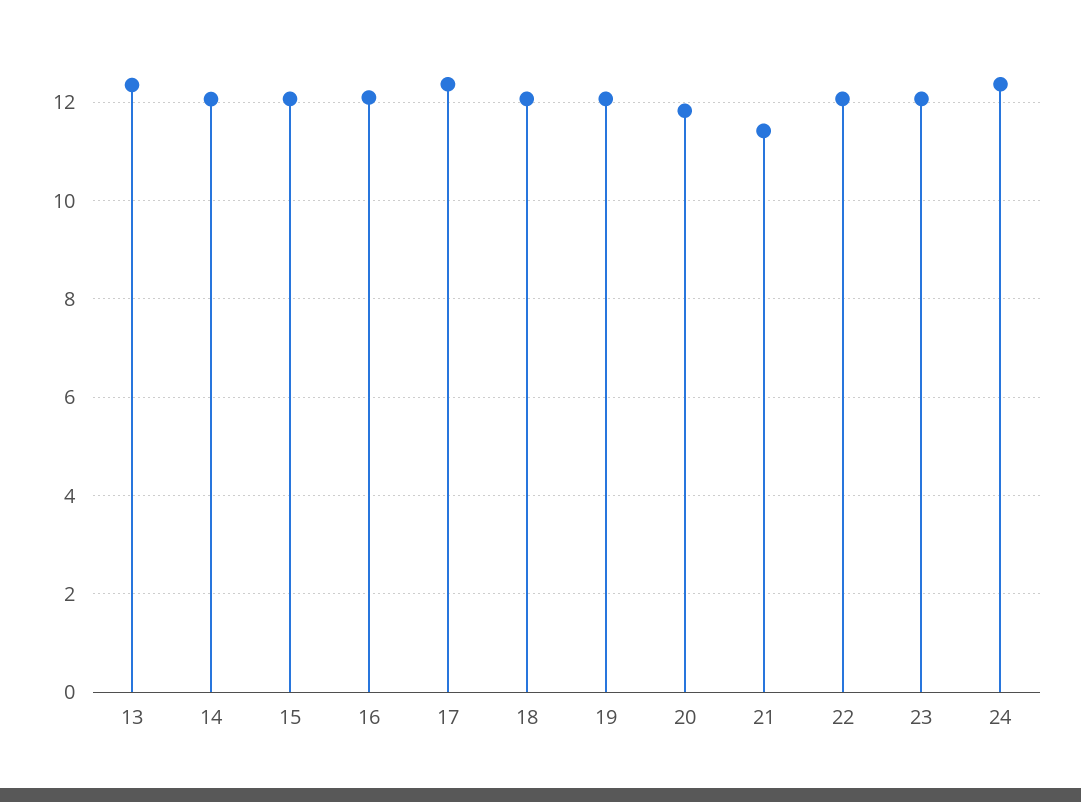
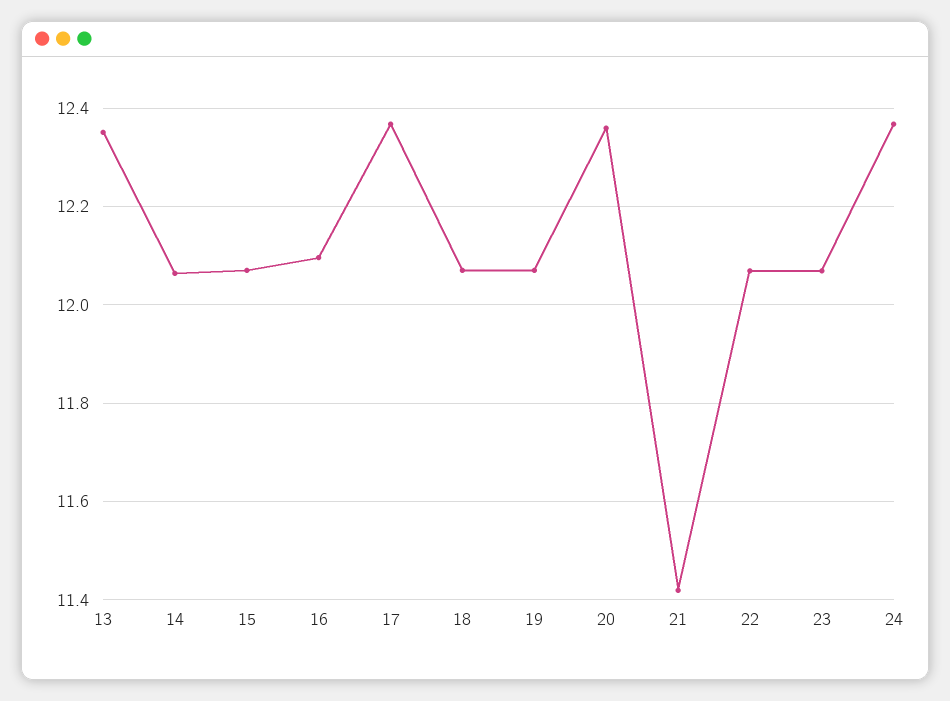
20: 11.8 -> 12.36

